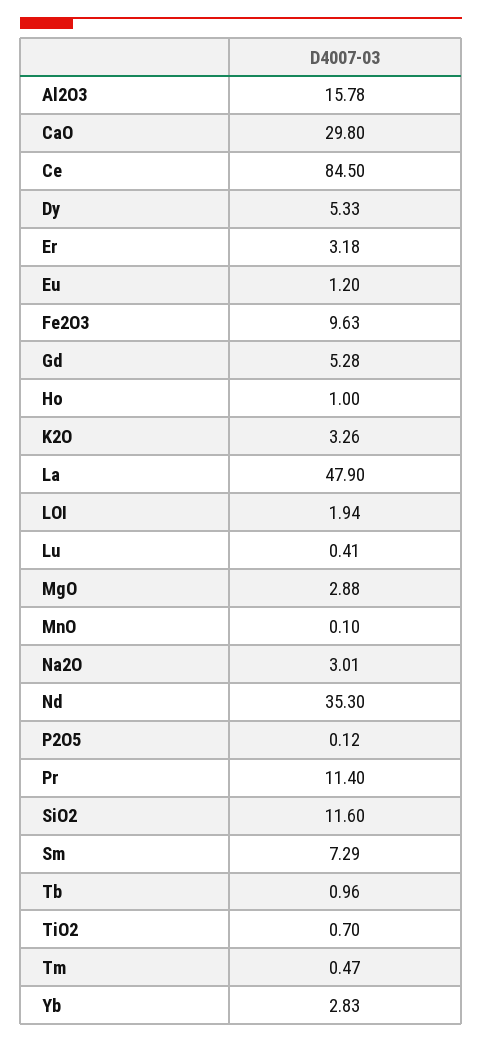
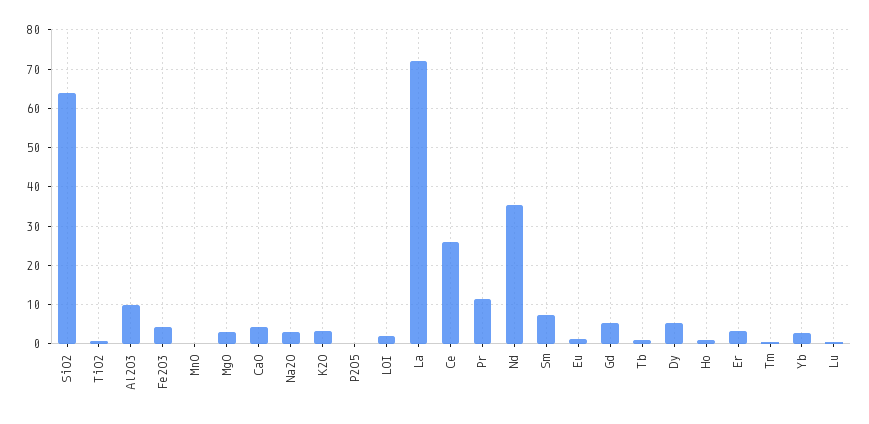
Al2O3: 15.78 -> 10
CaO: 29.8 -> 4
Ce: 84.5 -> 26
Fe2O3: 9.63 -> 4
La: 47.9 -> 72
SiO2: 11.6 -> 64

